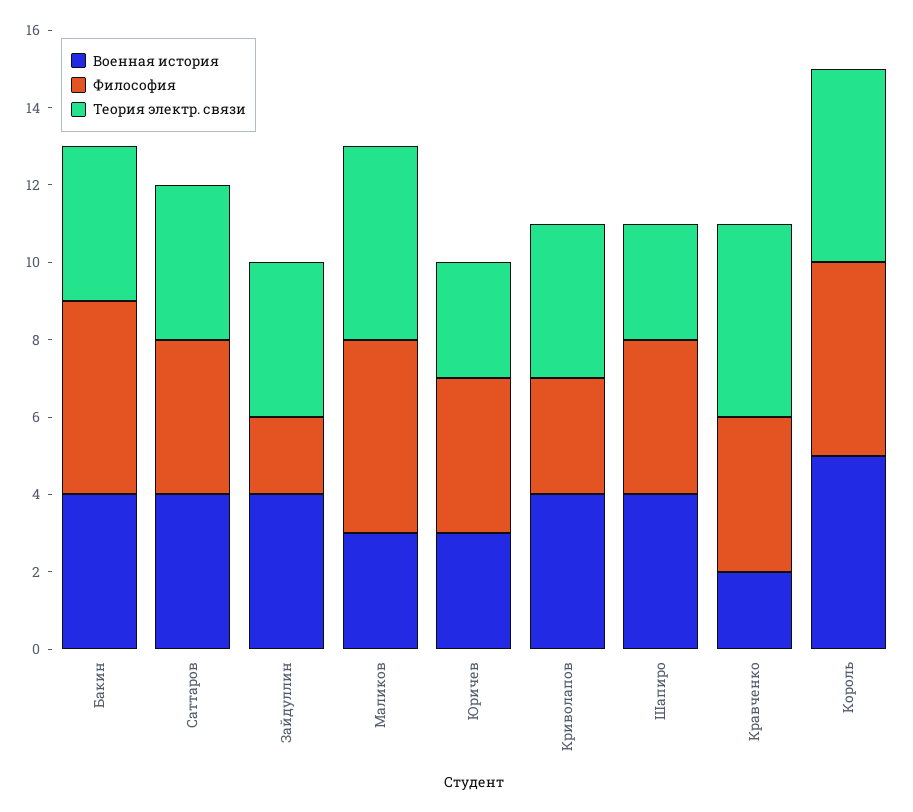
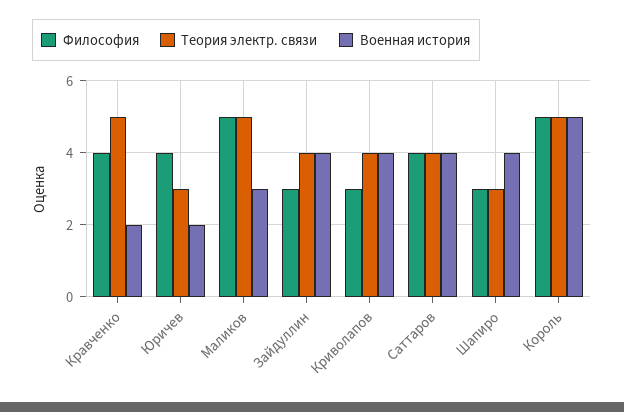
Военная история, Бакин: 4 -> none
Философия, Бакин: 5 -> none
Теория электр. связи, Бакин: 4 -> none
Философия, Зайдуллин: 2 -> 3
Военная история, Юричев: 3 -> 2
Философия, Шапиро: 4 -> 3

